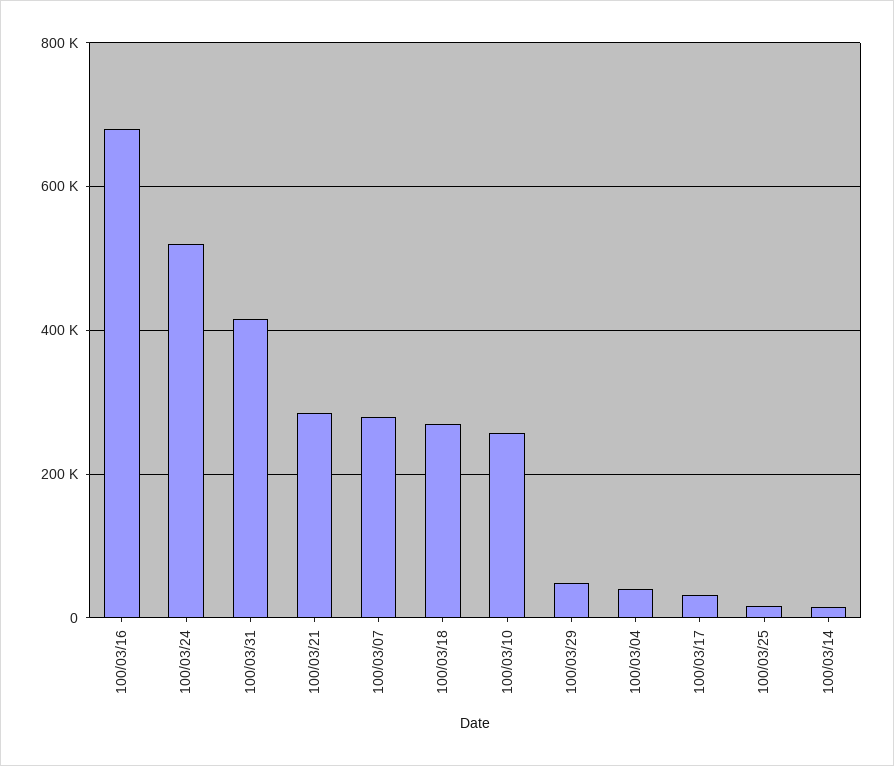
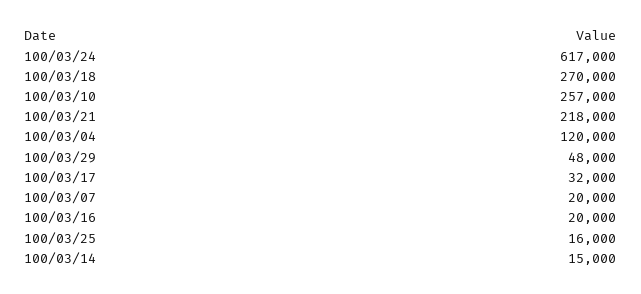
100/03/16: 680000 -> 20000
100/03/24: 520000 -> 617000
100/03/31: 420000 -> none
100/03/21: 280000 -> 218000
100/03/07: 280000 -> 20000
100/03/04: 40000 -> 120000

